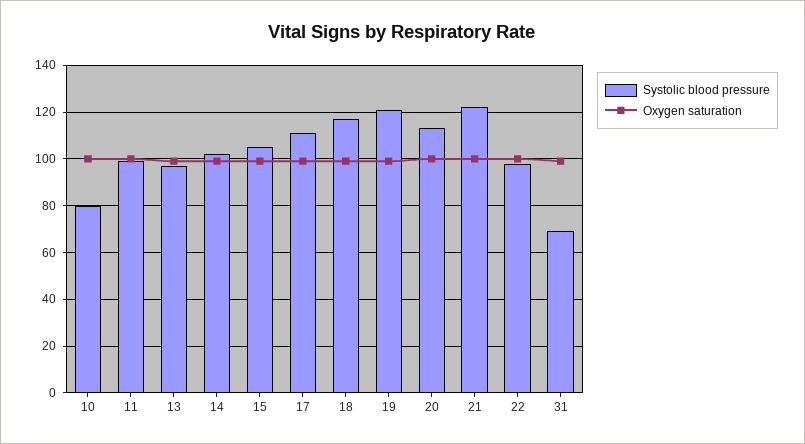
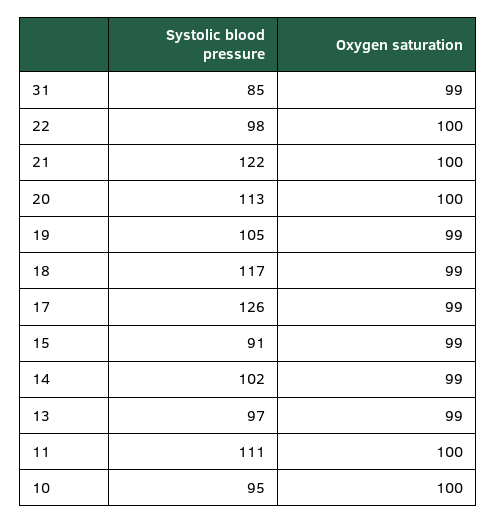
Systolic blood pressure, 10: 80 -> 95
Systolic blood pressure, 11: 100 -> 111
Systolic blood pressure, 15: 105 -> 91
Systolic blood pressure, 17: 110 -> 126
Systolic blood pressure, 19: 120 -> 105
Systolic blood pressure, 31: 70 -> 85

